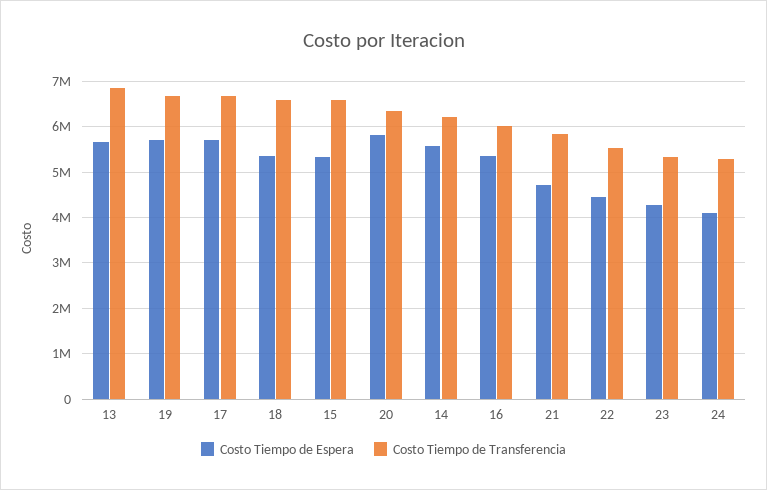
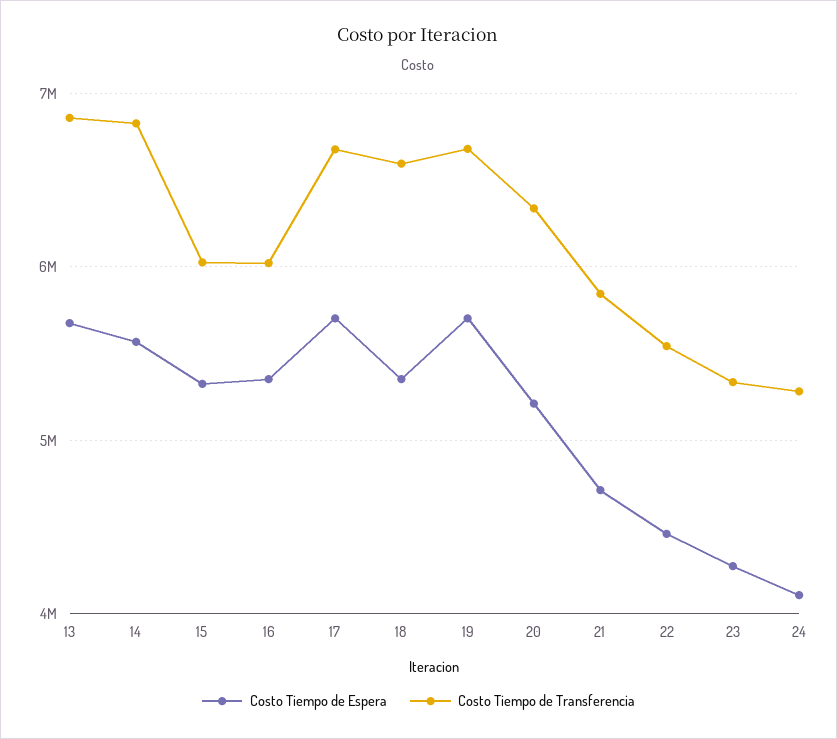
Costo Tiempo de Transferencia, 15: 6600000 -> 6000000
Costo Tiempo de Espera, 20: 5800000 -> 5200000
Costo Tiempo de Transferencia, 14: 6200000 -> 6800000

